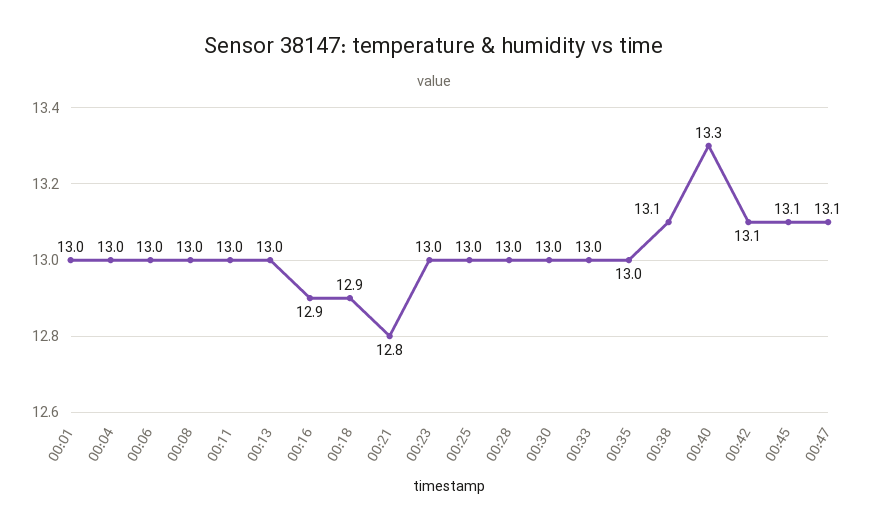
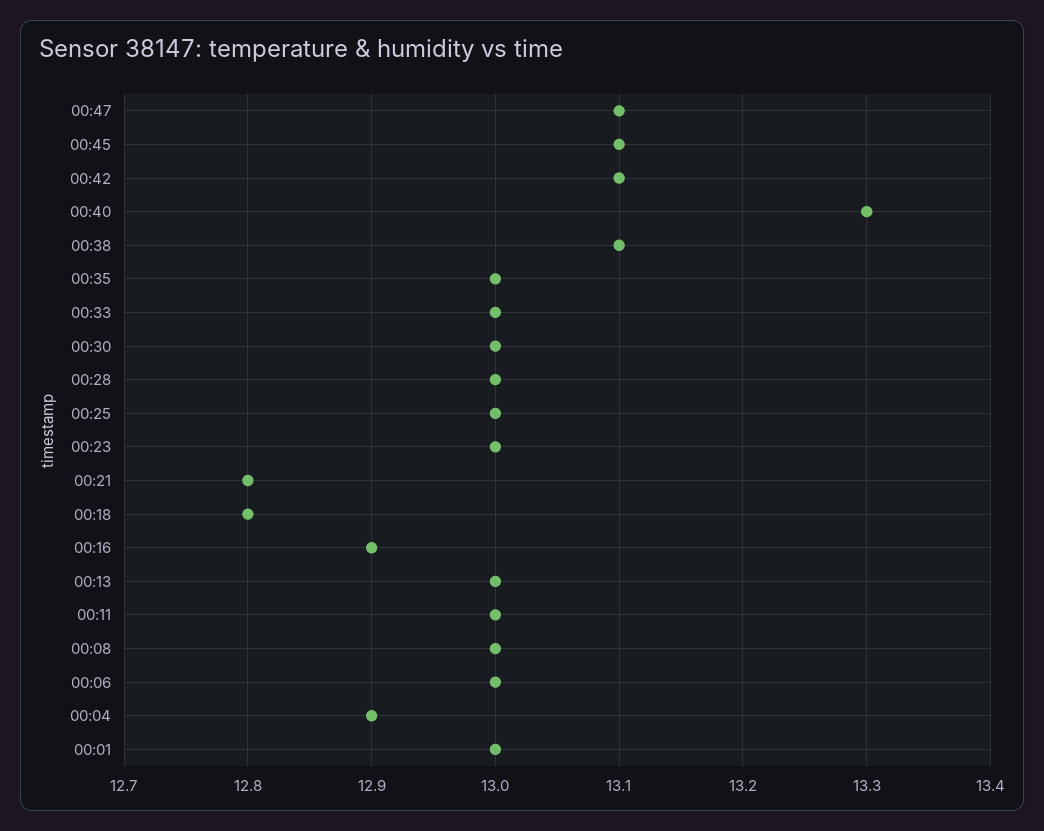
00:04: 13 -> 12.9
00:18: 12.9 -> 12.8

